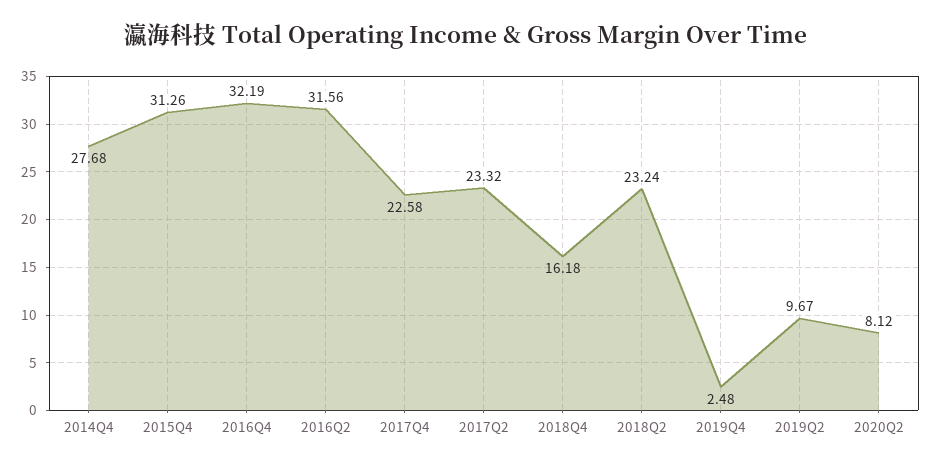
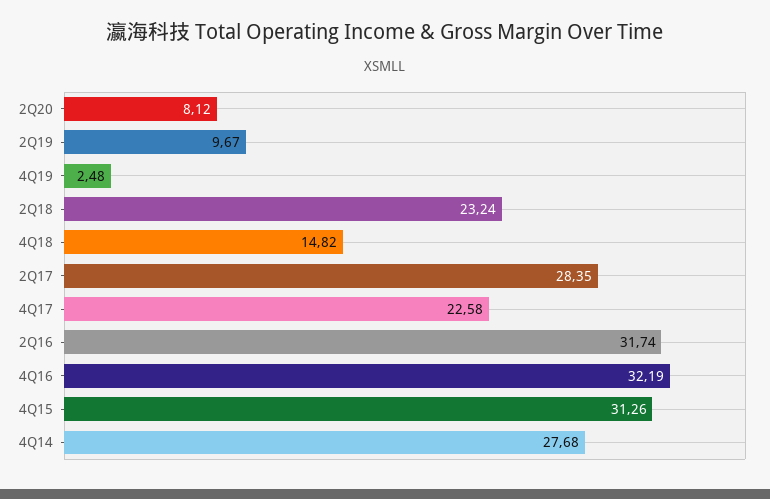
2016Q2: 31.56 -> 31.74
2017Q2: 23.32 -> 28.35
2018Q4: 16.18 -> 14.82

